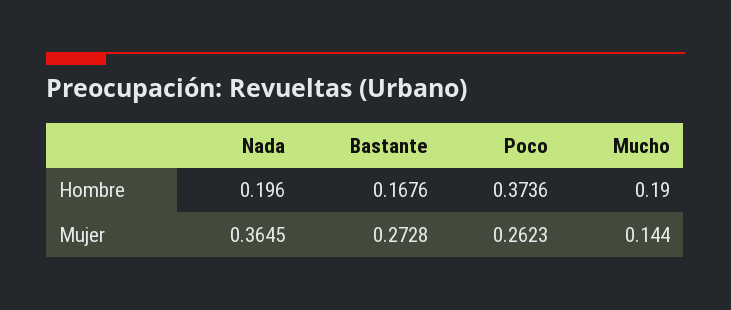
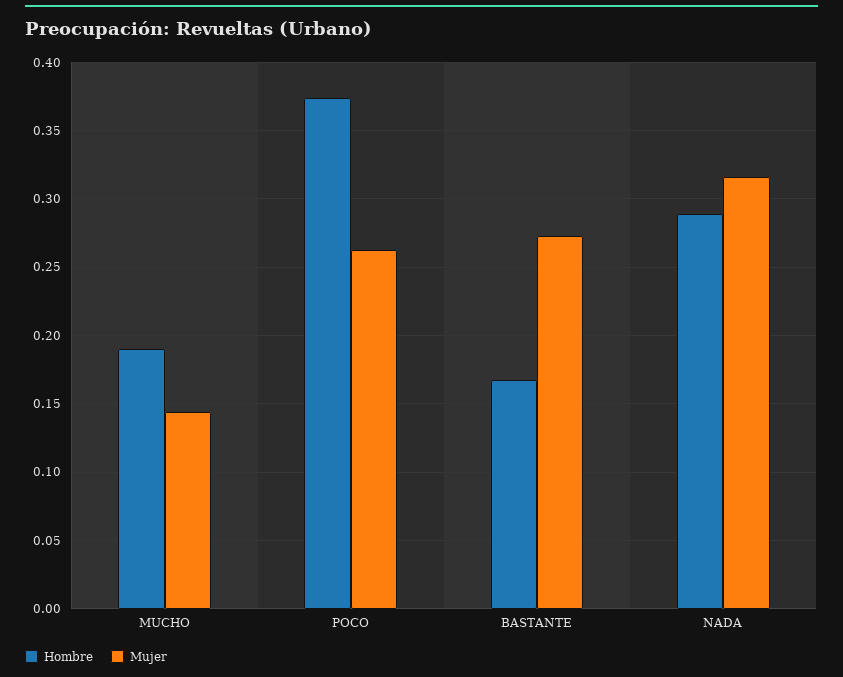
Hombre, Nada: 0.196 -> 0.29
Mujer, Nada: 0.3645 -> 0.315

